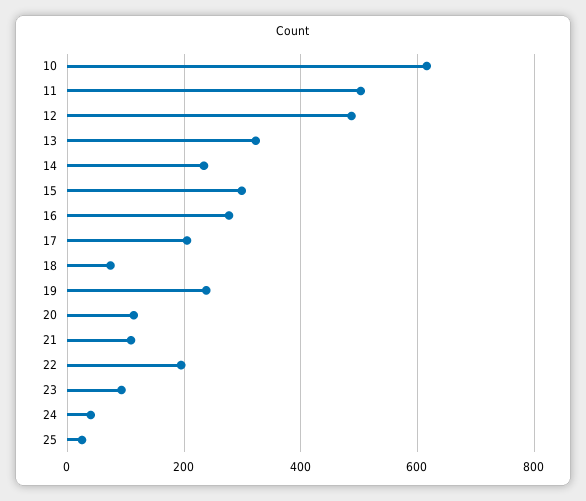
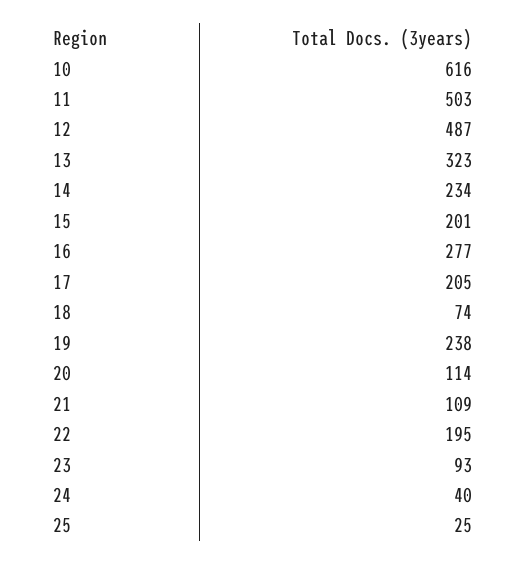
15: 300 -> 201

